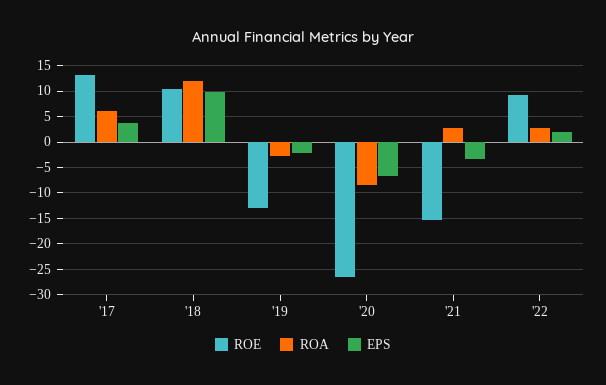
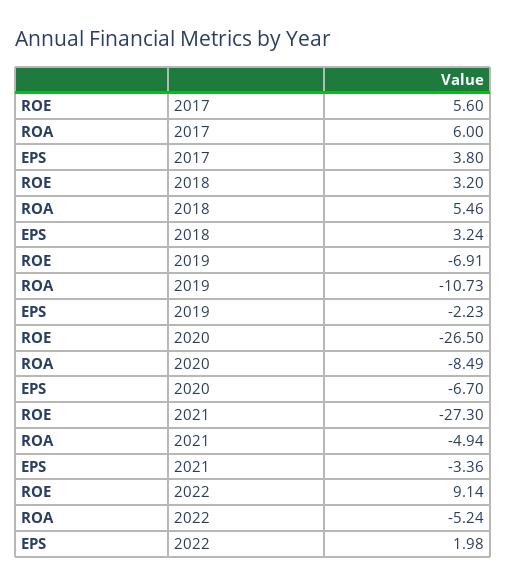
ROE, '17: 12.5 -> 5.6
ROE, '18: 10 -> 3.2
ROA, '18: 12.5 -> 5.46
EPS, '18: 10 -> 3.24
ROE, '19: -12.5 -> -6.91
ROA, '19: -2.5 -> -10.73
ROE, '21: -15 -> -27.3
ROA, '21: 2.5 -> -4.94
ROA, '22: 2.5 -> -5.24

